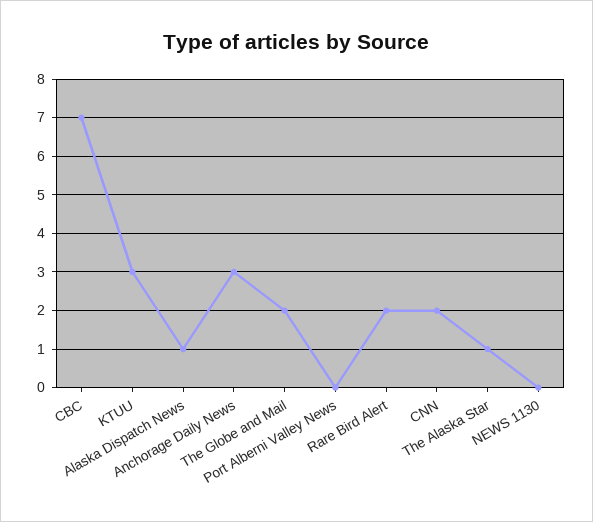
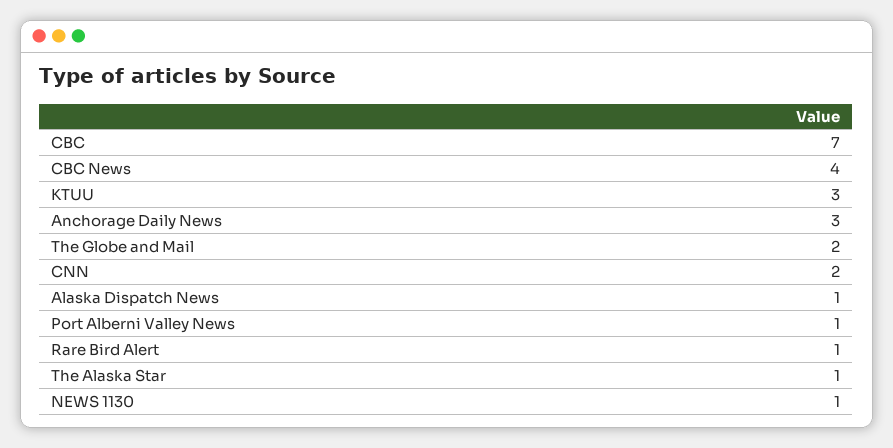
Port Alberni Valley News: 0 -> 1
Rare Bird Alert: 2 -> 1
NEWS 1130: 0 -> 1
CBC News: none -> 4

